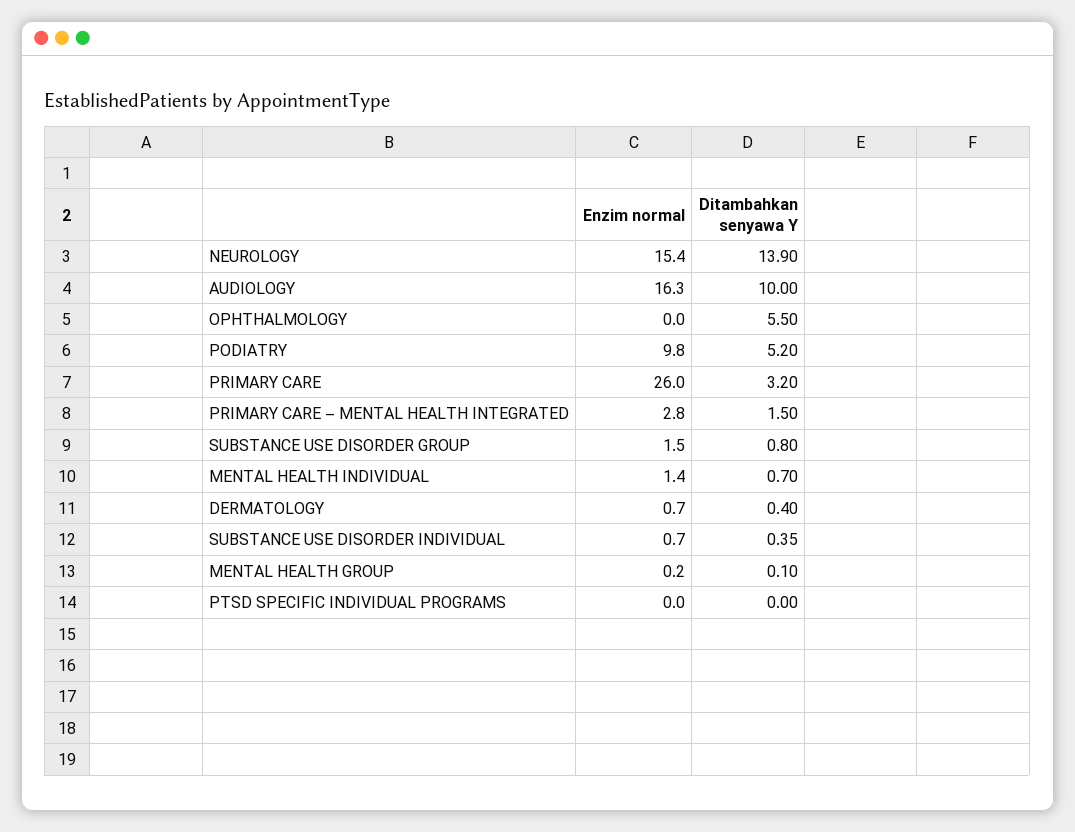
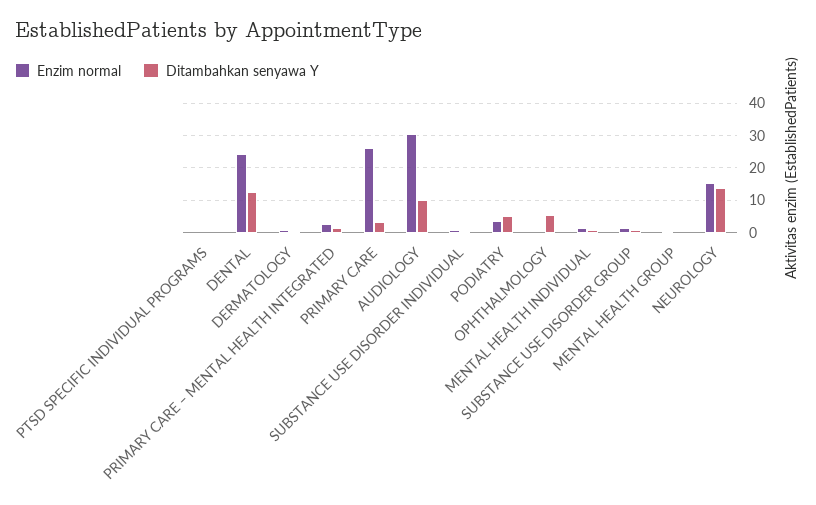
Enzim normal, AUDIOLOGY: 16.3 -> 30
Enzim normal, PODIATRY: 9.8 -> 4
Enzim normal, DENTAL: none -> 24
Ditambahkan senyawa Y, DENTAL: none -> 12

